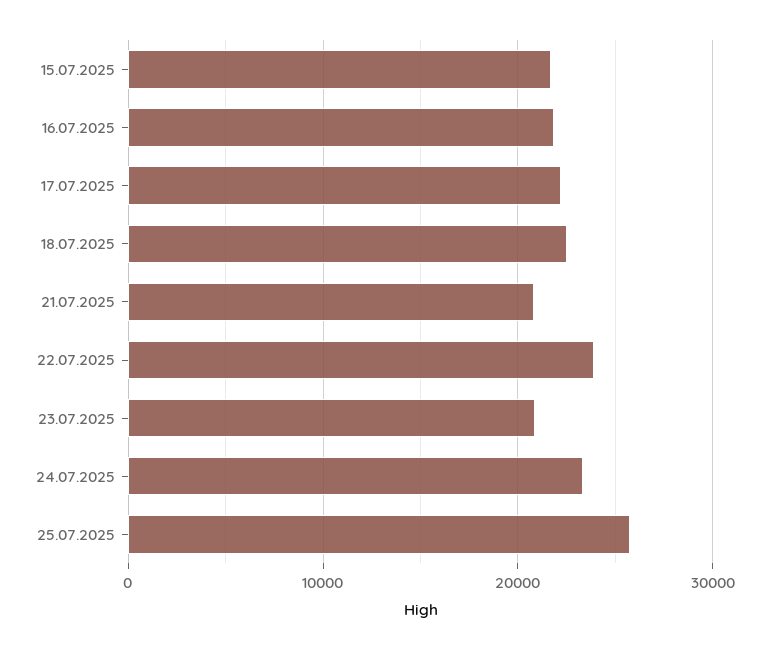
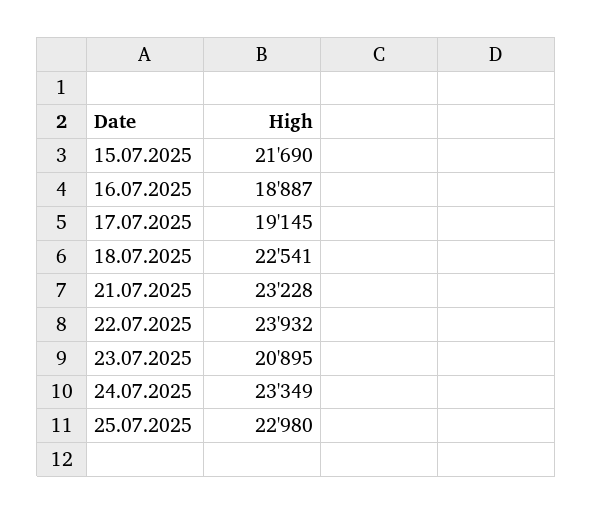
16.07.2025: 22000 -> 18887
17.07.2025: 22000 -> 19145
21.07.2025: 21000 -> 23228
25.07.2025: 26000 -> 22980

